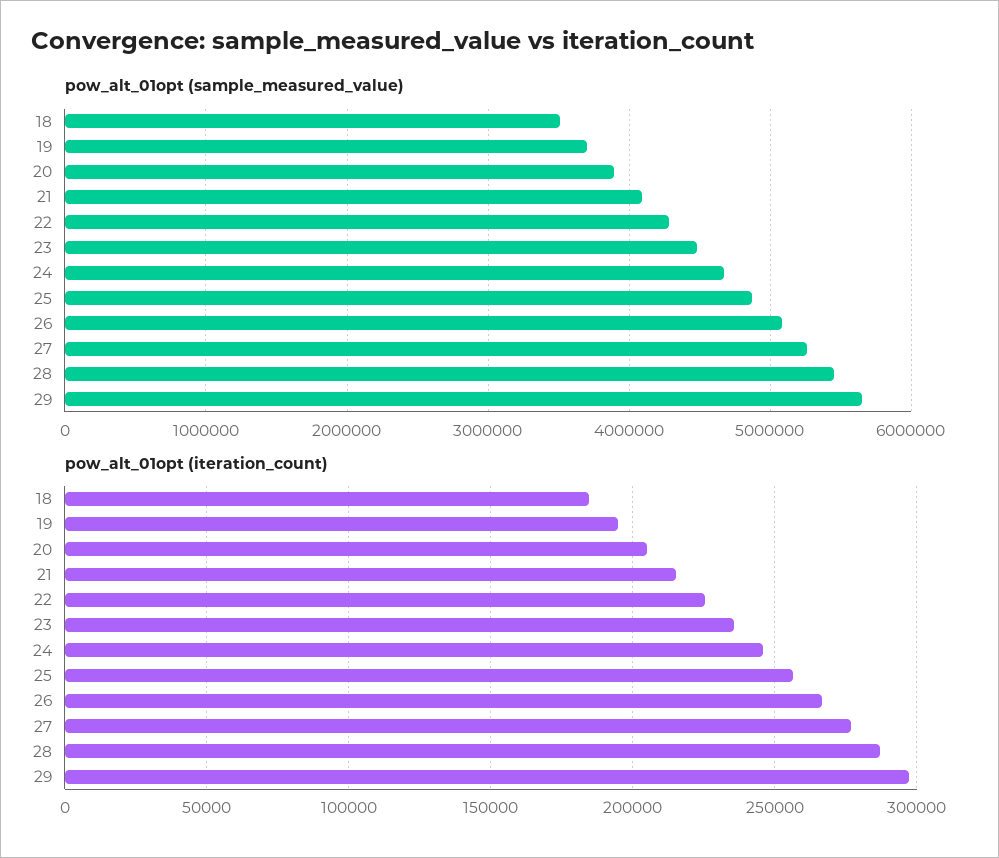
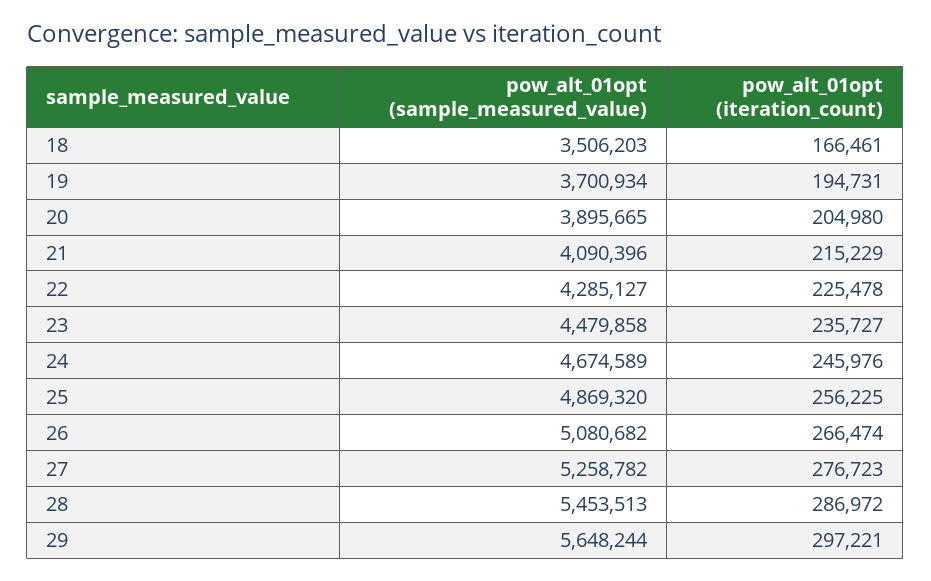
pow_alt_01opt (iteration_count), 18: 185000 -> 166461

